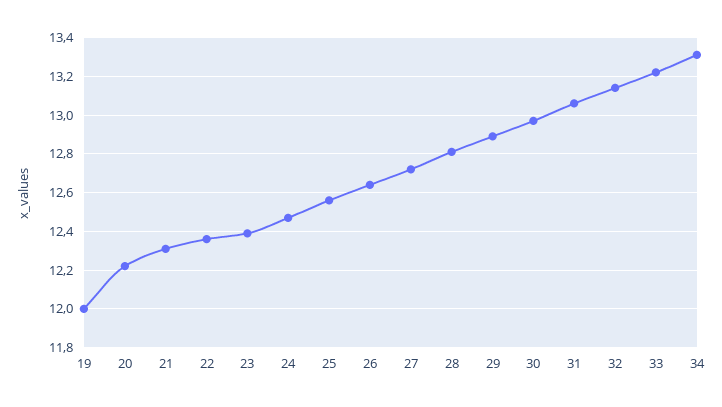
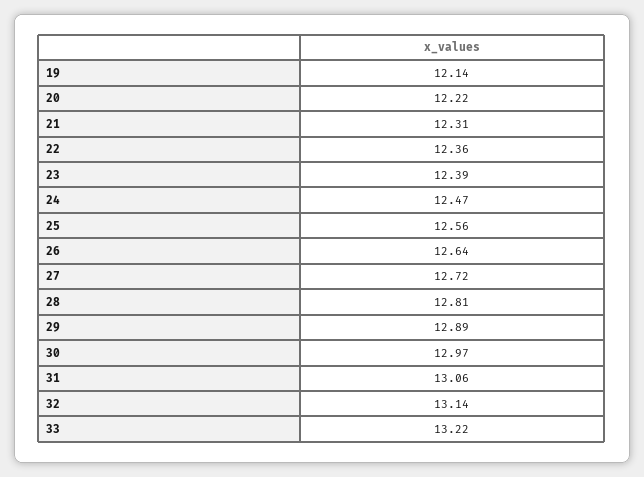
19: 12 -> 12.14
34: 13.3 -> none

